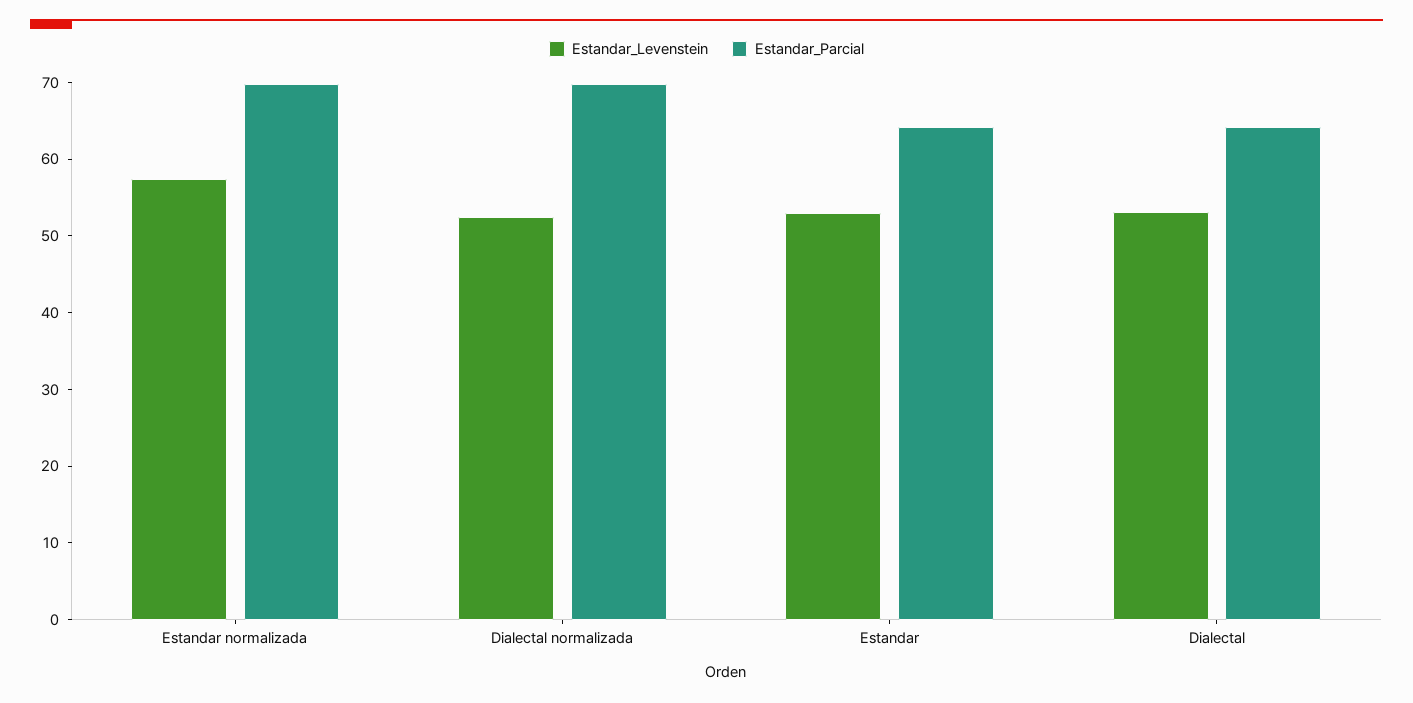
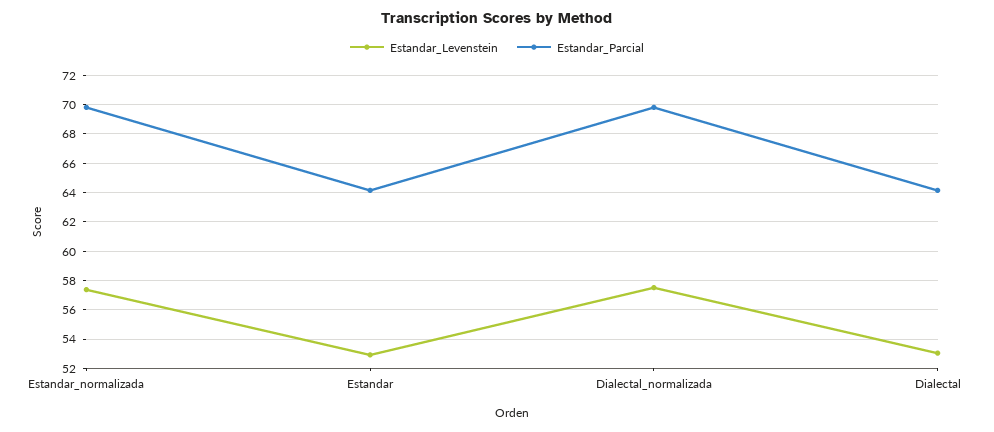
Estandar_Levenstein, Dialectal normalizada: 52 -> 57.5

